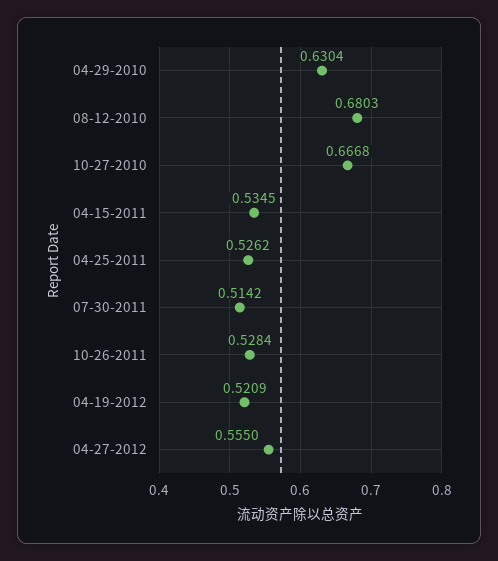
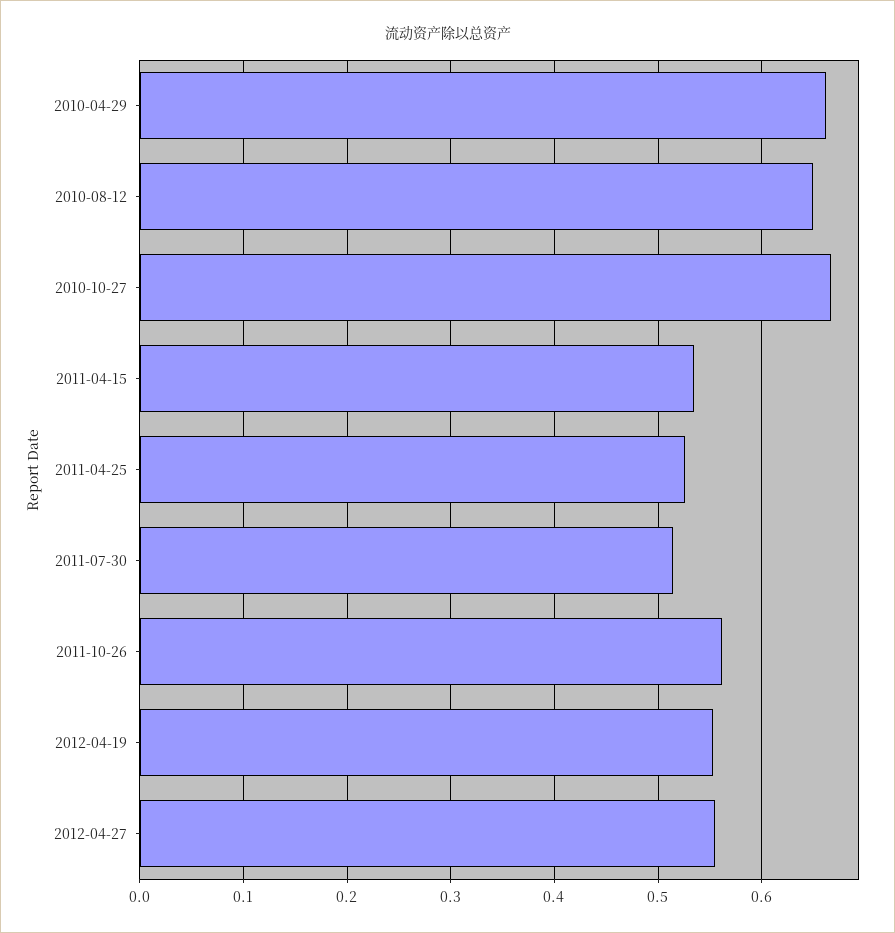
04-29-2010: 0.6304 -> 0.66
08-12-2010: 0.6803 -> 0.65
10-26-2011: 0.5284 -> 0.56
04-19-2012: 0.5209 -> 0.55

